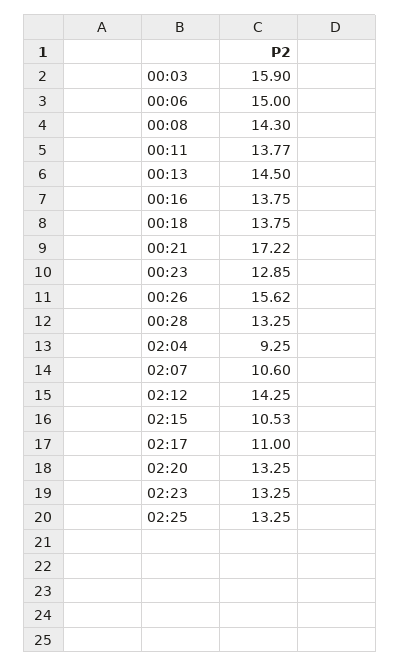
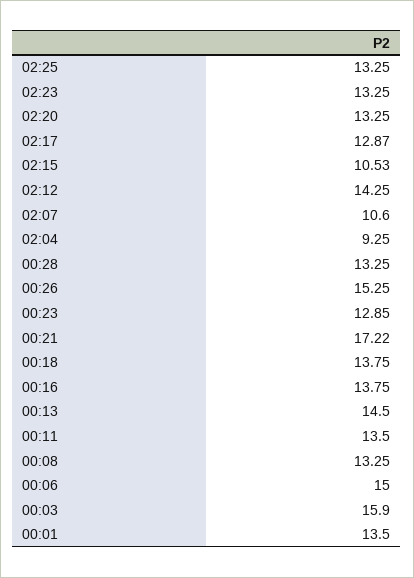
00:08: 14.3 -> 13.25
00:11: 13.77 -> 13.5
00:26: 15.62 -> 15.25
02:17: 11 -> 12.87
00:01: none -> 13.5

